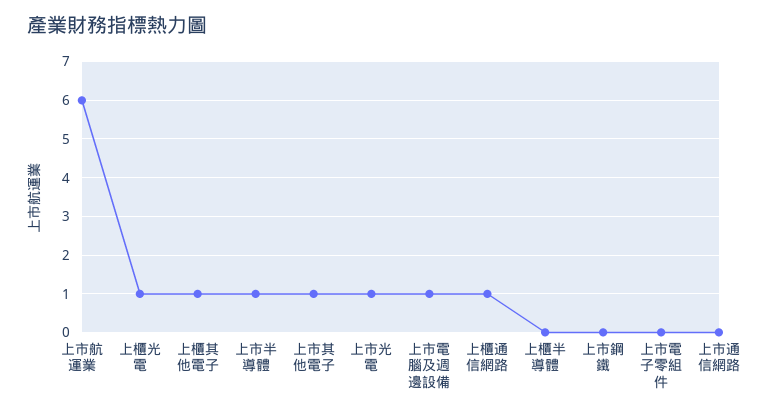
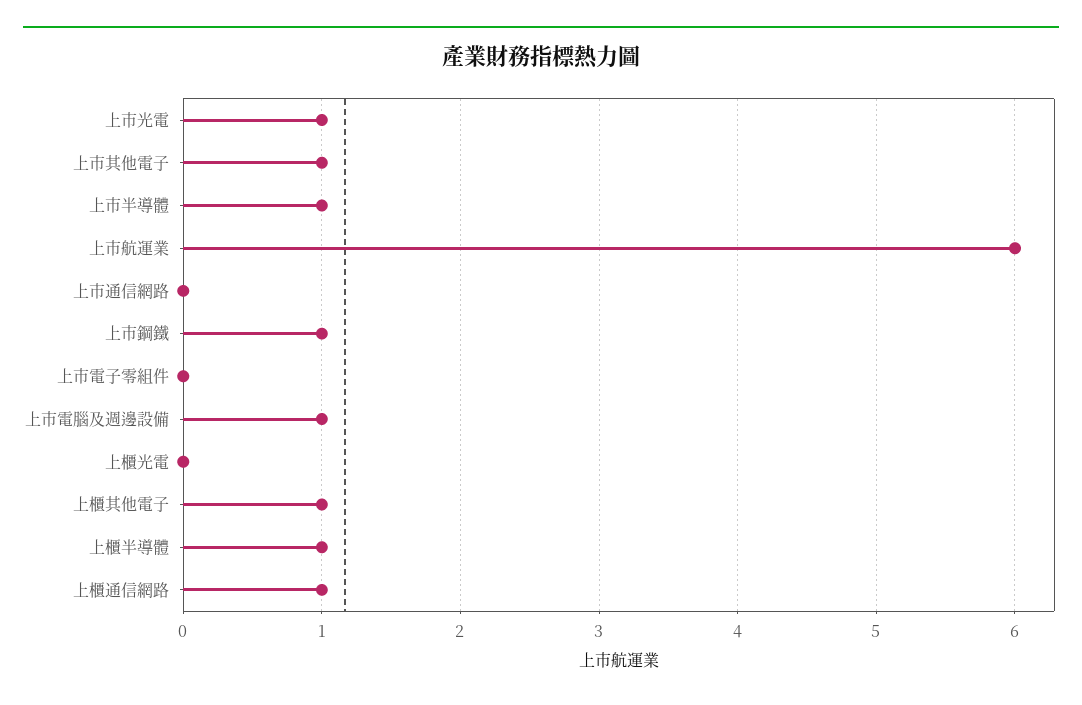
上櫃光電: 1 -> 0
上櫃半導體: 0 -> 1
上市鋼鐵: 0 -> 1

